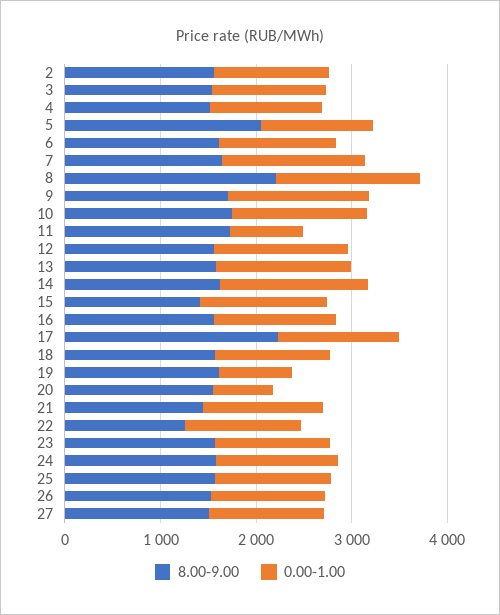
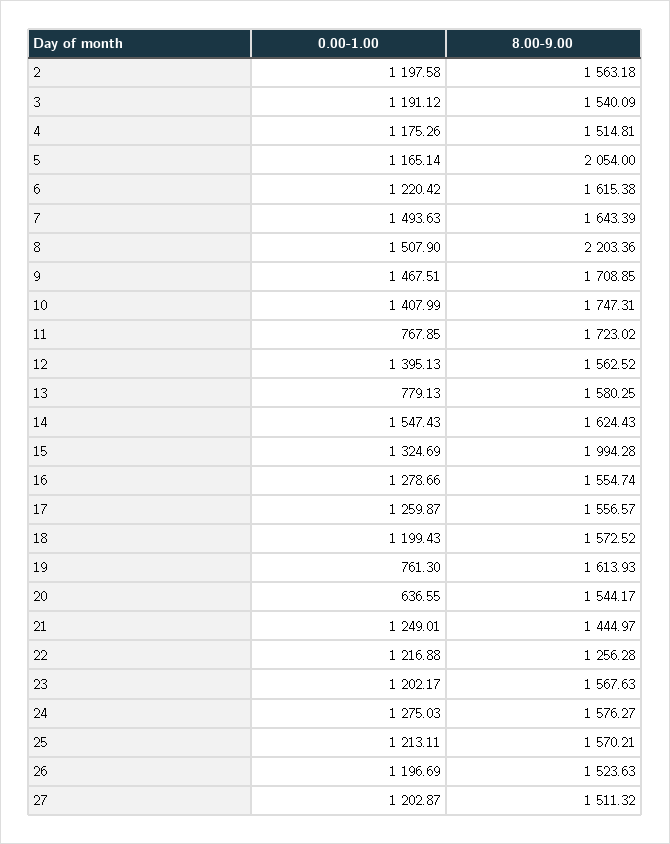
0.00-1.00, 13: 1400 -> 779.13
8.00-9.00, 15: 1400 -> 1994.28
8.00-9.00, 17: 2200 -> 1556.57

